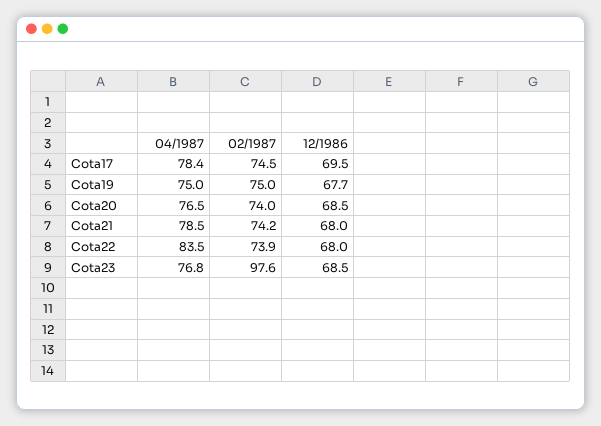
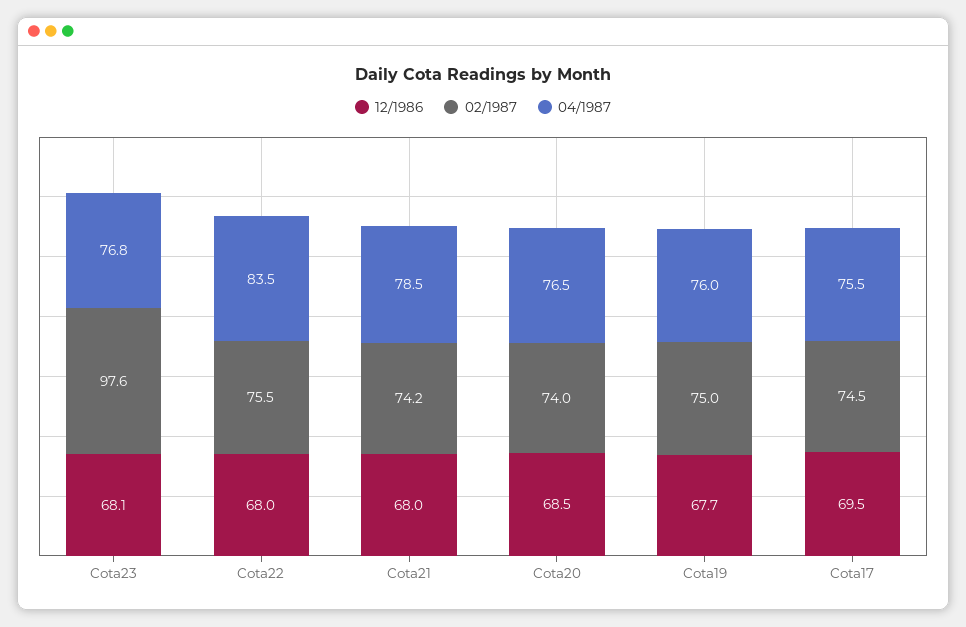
04/1987, Cota17: 78.4 -> 75.5
04/1987, Cota19: 75 -> 76
02/1987, Cota22: 73.9 -> 75.5
12/1986, Cota23: 68.5 -> 68.1

